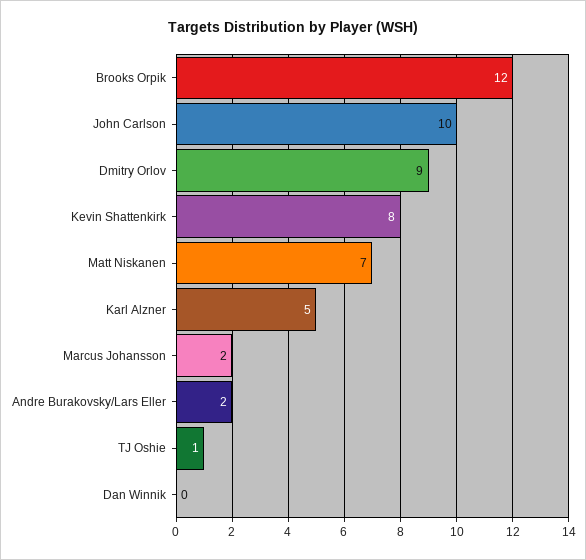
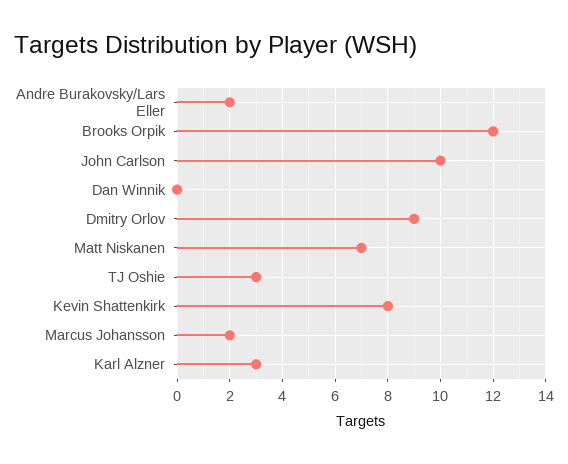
Karl Alzner: 5 -> 3
TJ Oshie: 1 -> 3

